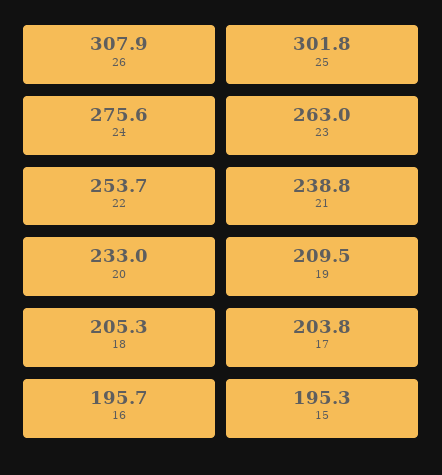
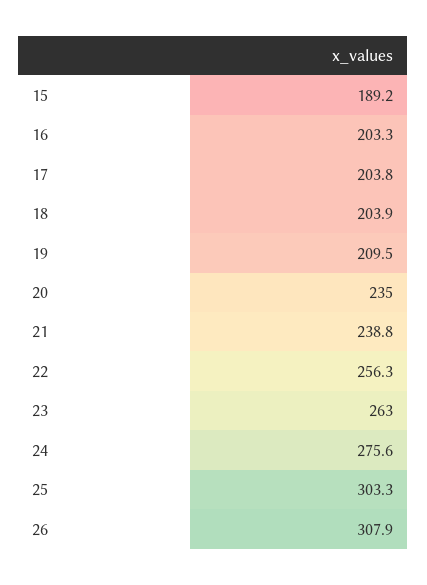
25: 301.8 -> 303.3
22: 253.7 -> 256.3
20: 233 -> 235
18: 205.3 -> 203.9
16: 195.7 -> 203.3
15: 195.3 -> 189.2

